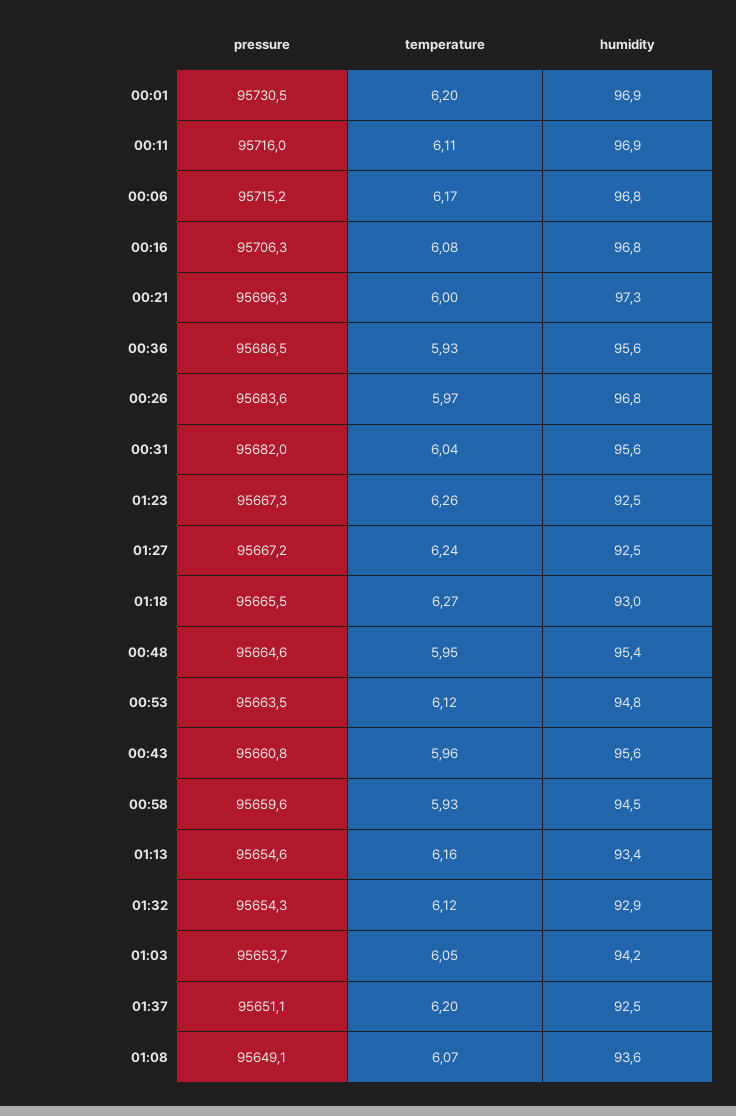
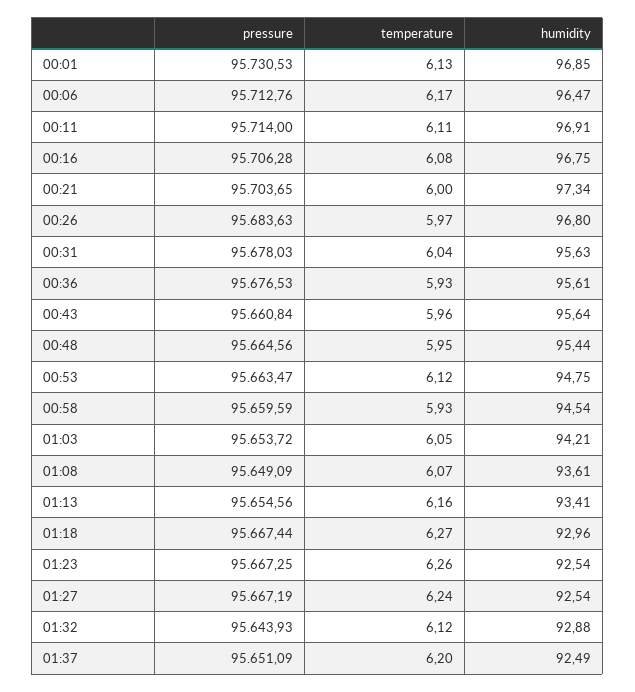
temperature, 00:01: 6.2 -> 6.13
pressure, 00:11: 95716 -> 95714
pressure, 00:06: 95715.2 -> 95712.76
humidity, 00:06: 96.8 -> 96.47
pressure, 00:21: 95696.3 -> 95703.65
pressure, 00:36: 95686.5 -> 95676.53
pressure, 00:31: 95682 -> 95678.03
pressure, 01:18: 95665.5 -> 95667.44
pressure, 01:32: 95654.3 -> 95643.93

